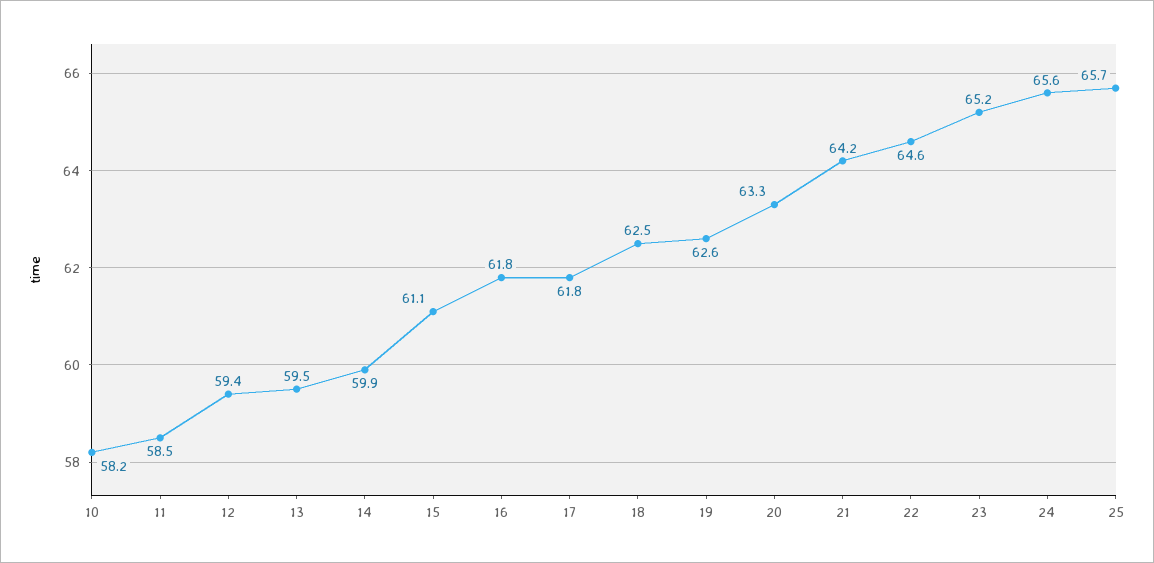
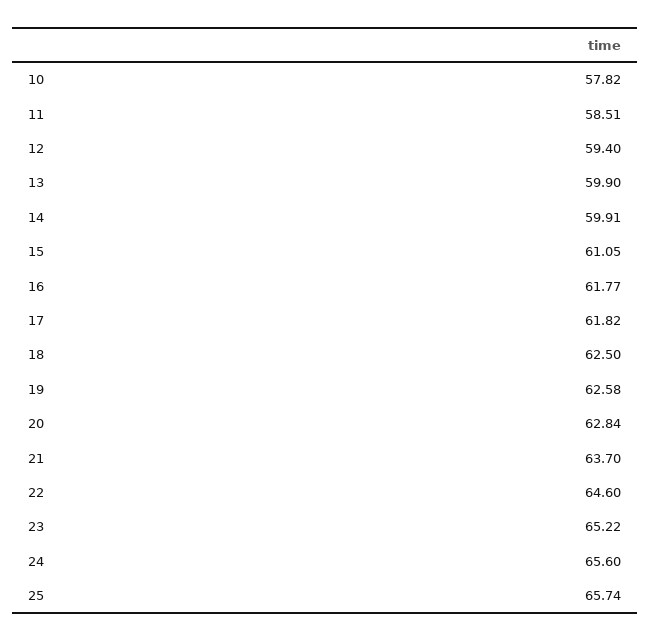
10: 58.2 -> 57.82
13: 59.5 -> 59.9
20: 63.3 -> 62.84
21: 64.2 -> 63.7

